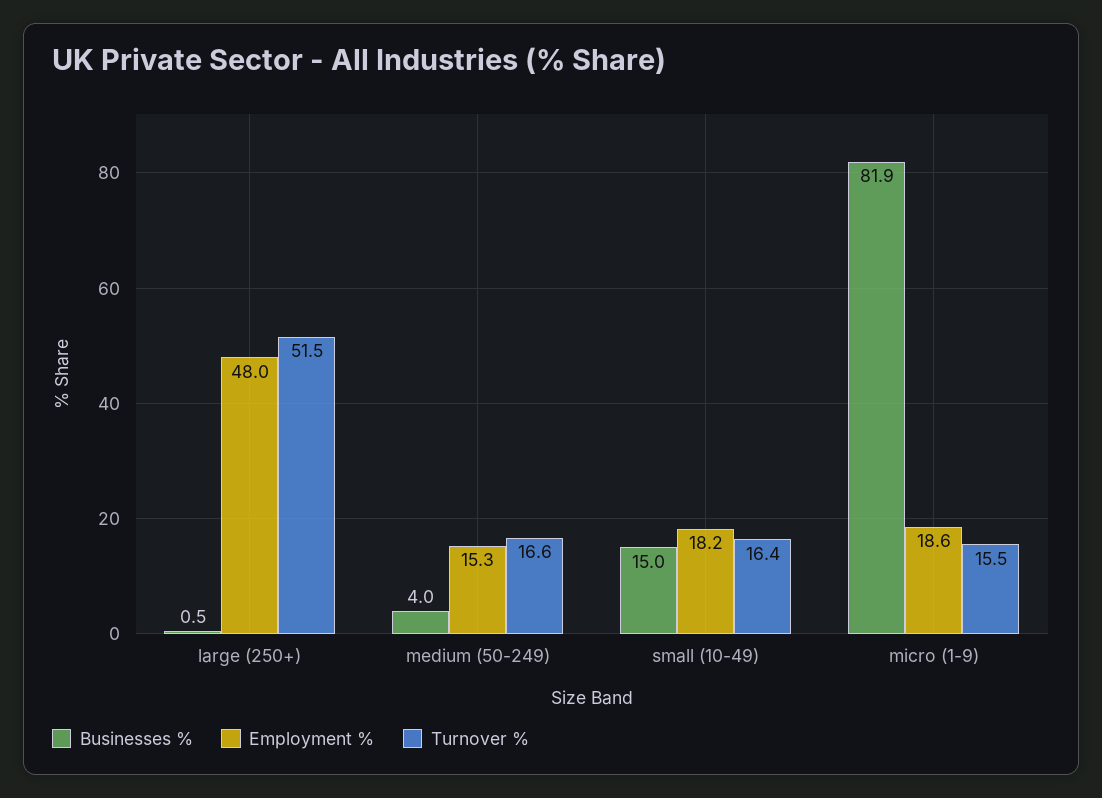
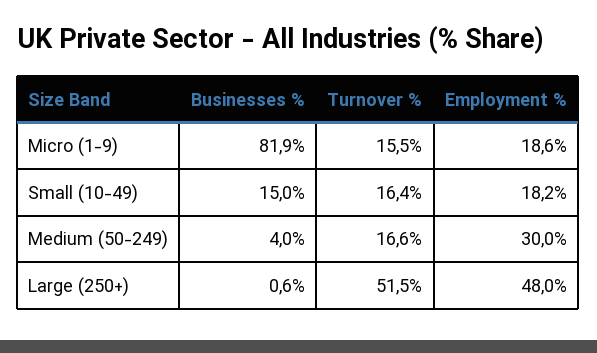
Businesses %, large (250+): 0.5 -> 0.6
Employment %, medium (50-249): 15.3 -> 30

